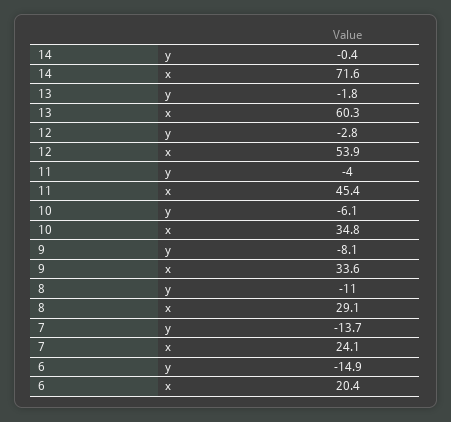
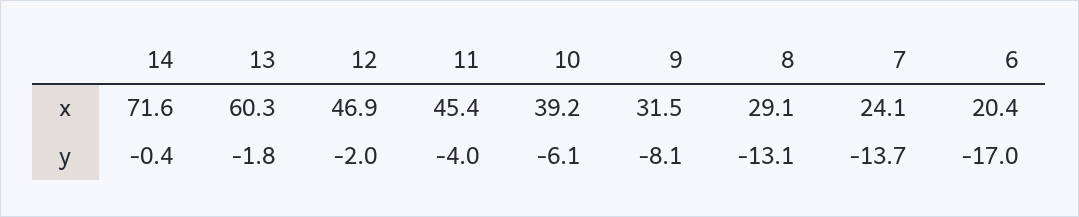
12, y: -2.8 -> -2
12, x: 53.9 -> 46.9
10, x: 34.8 -> 39.2
9, x: 33.6 -> 31.5
8, y: -11 -> -13.1
6, y: -14.9 -> -17

